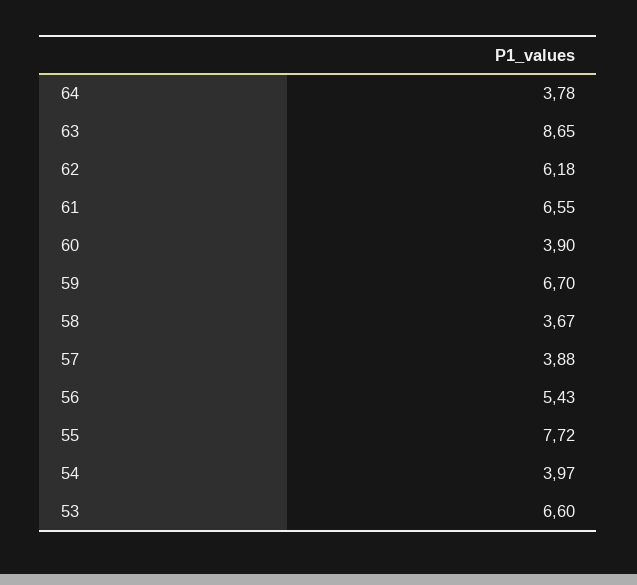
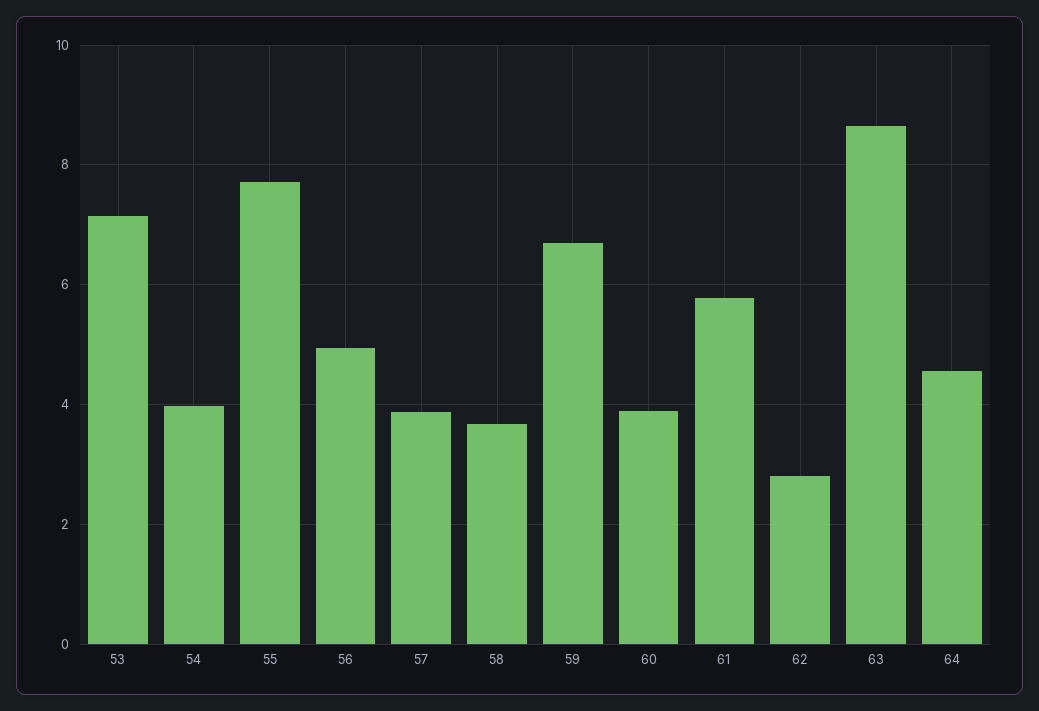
64: 3.78 -> 4.6
62: 6.18 -> 2.8
61: 6.55 -> 5.8
56: 5.43 -> 5
53: 6.6 -> 7.2

